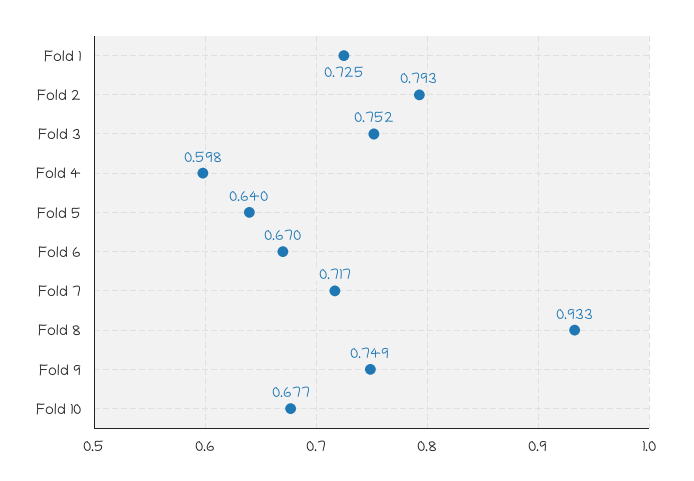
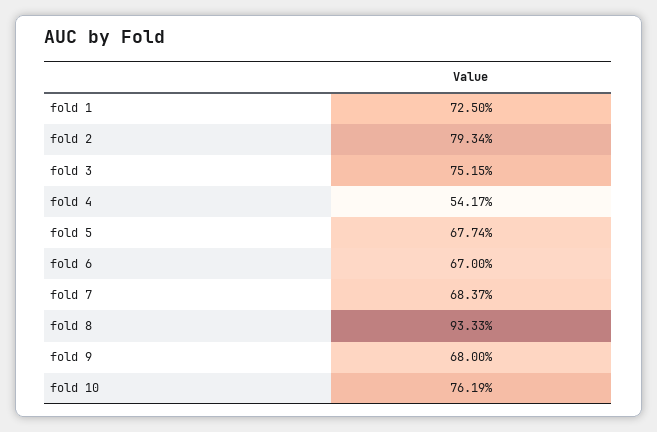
Fold 4: 0.598 -> 0.5417
Fold 5: 0.64 -> 0.6774
Fold 7: 0.717 -> 0.6837
Fold 9: 0.749 -> 0.68
Fold 10: 0.677 -> 0.7619

